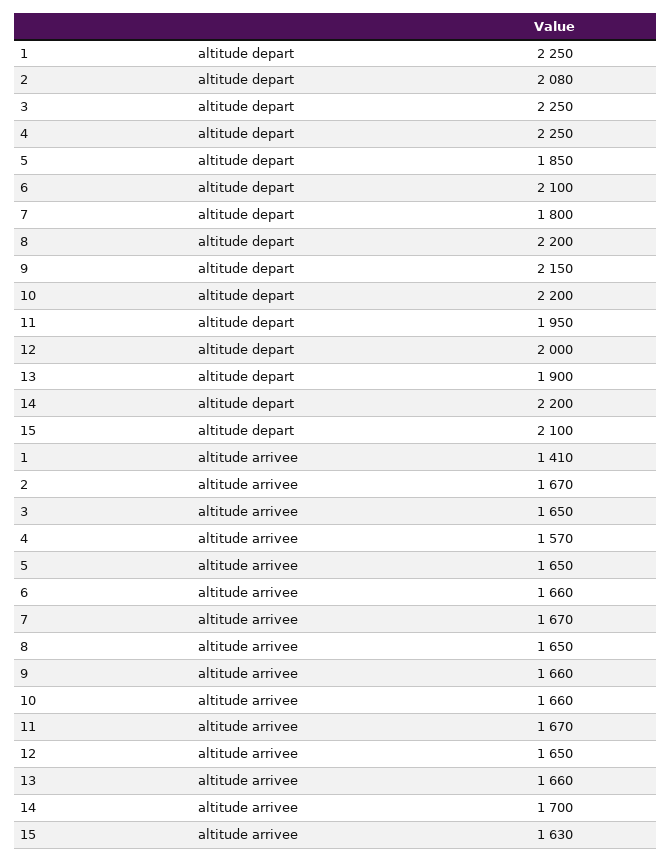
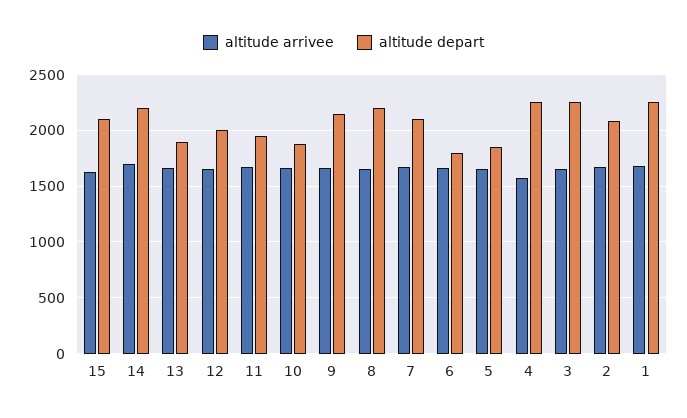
altitude depart, 6: 2100 -> 1800
altitude depart, 7: 1800 -> 2100
altitude depart, 10: 2200 -> 1900
altitude arrivee, 1: 1410 -> 1700

